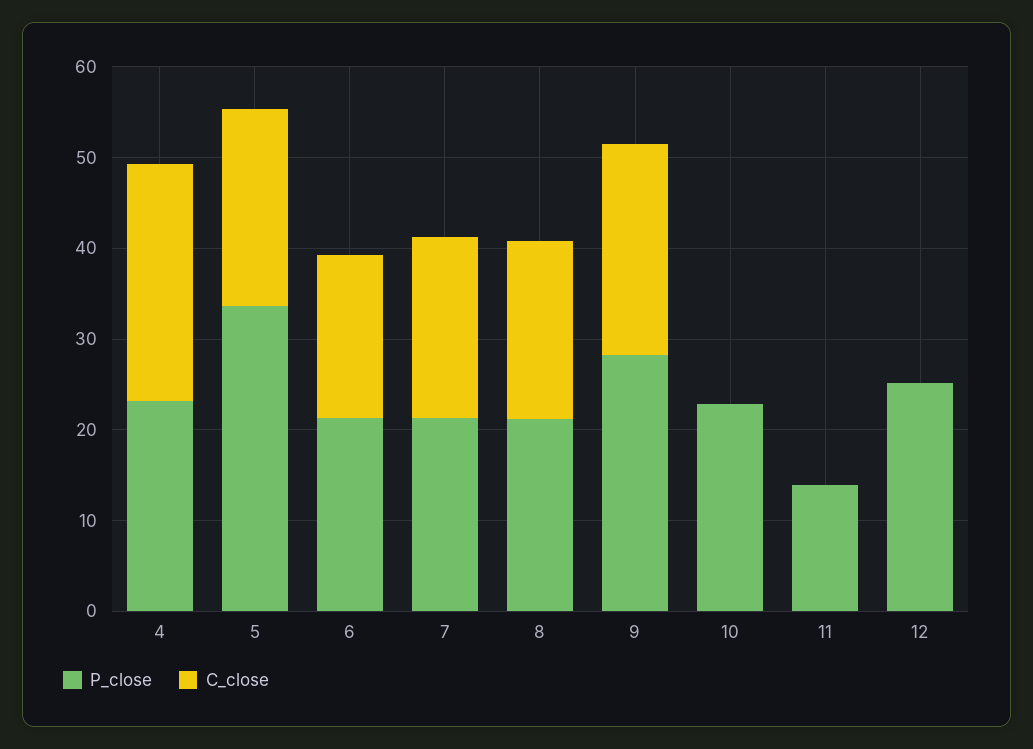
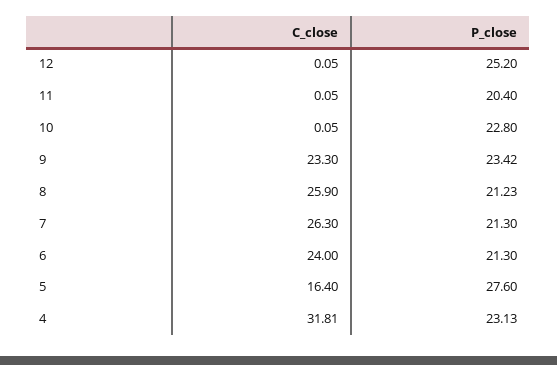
C_close, 4: 26 -> 31.81
P_close, 5: 34 -> 27.6
C_close, 5: 22 -> 16.4
C_close, 6: 18 -> 24
C_close, 7: 20 -> 26.3
C_close, 8: 20 -> 25.9
P_close, 9: 28 -> 23.42
P_close, 11: 14 -> 20.4

